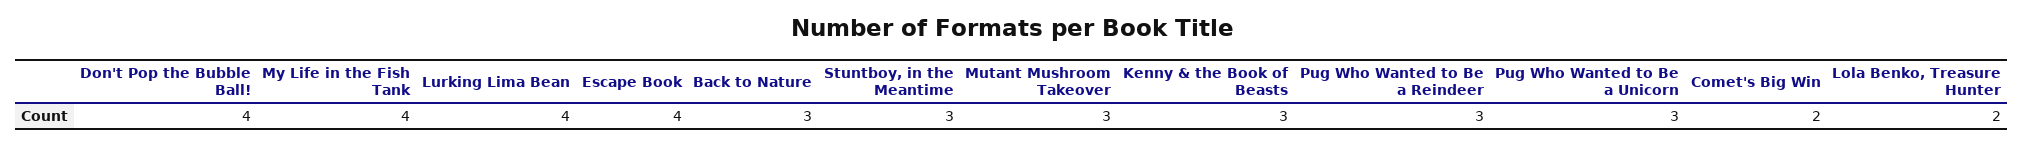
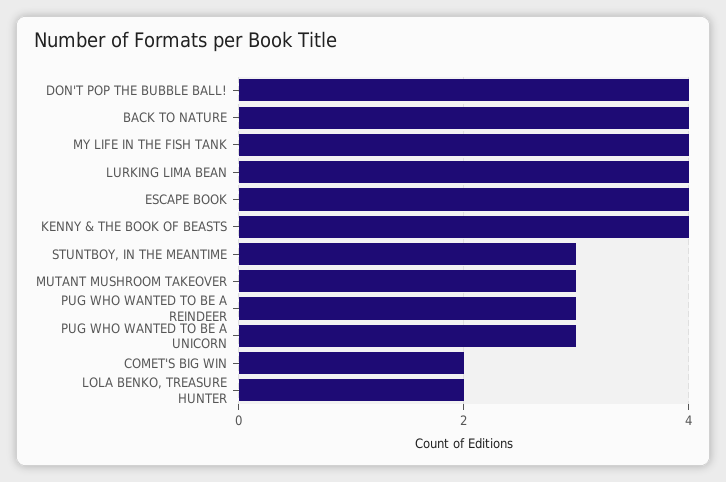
Back to Nature: 3 -> 4
Kenny & the Book of Beasts: 3 -> 4

